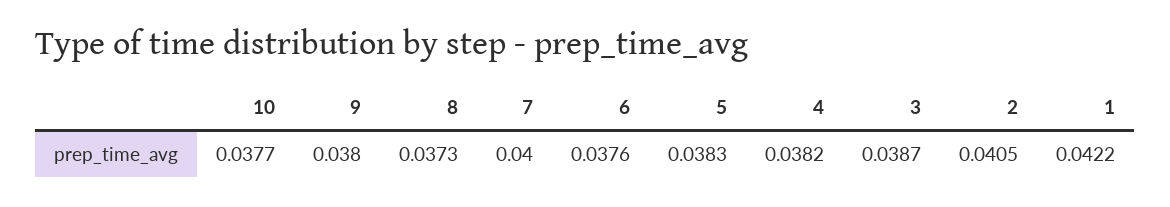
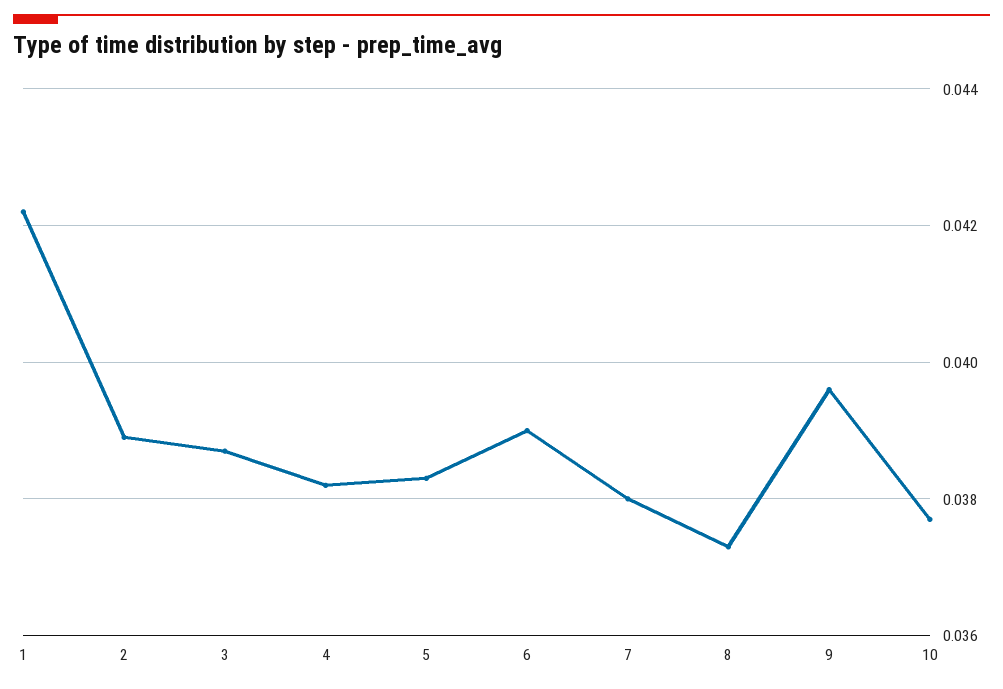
9: 0.038 -> 0.0395
7: 0.04 -> 0.038
6: 0.0376 -> 0.039
2: 0.0405 -> 0.039

